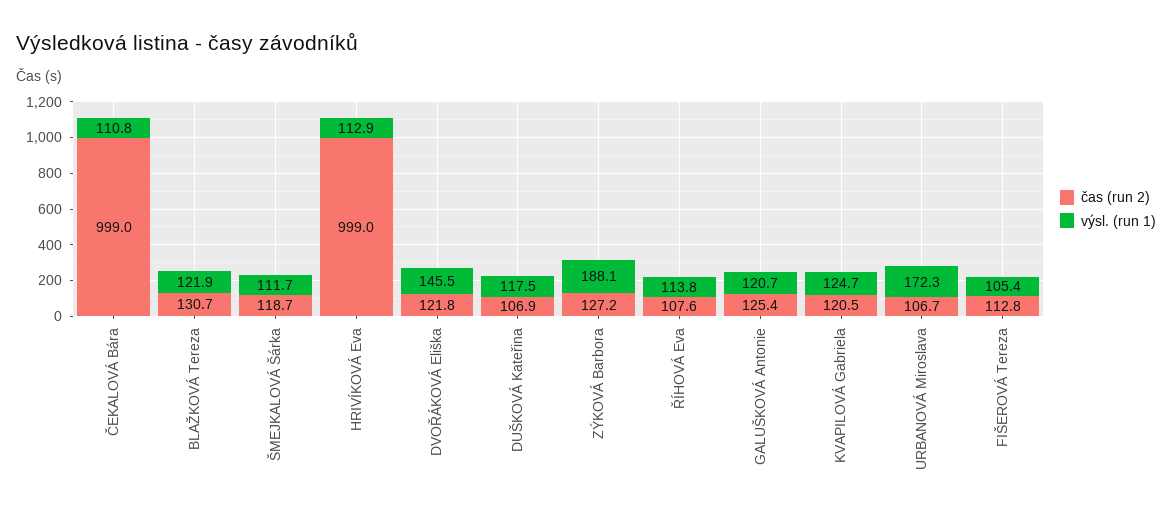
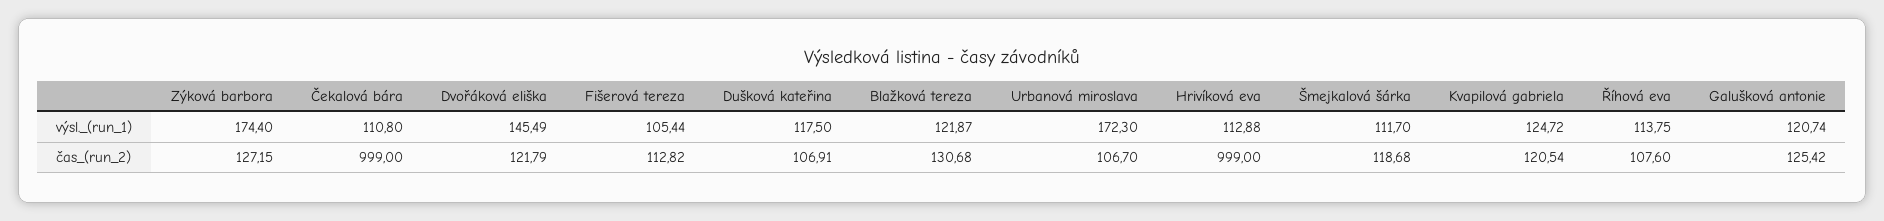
výsl. (run 1), ZÝKOVÁ Barbora: 188.1 -> 174.4

